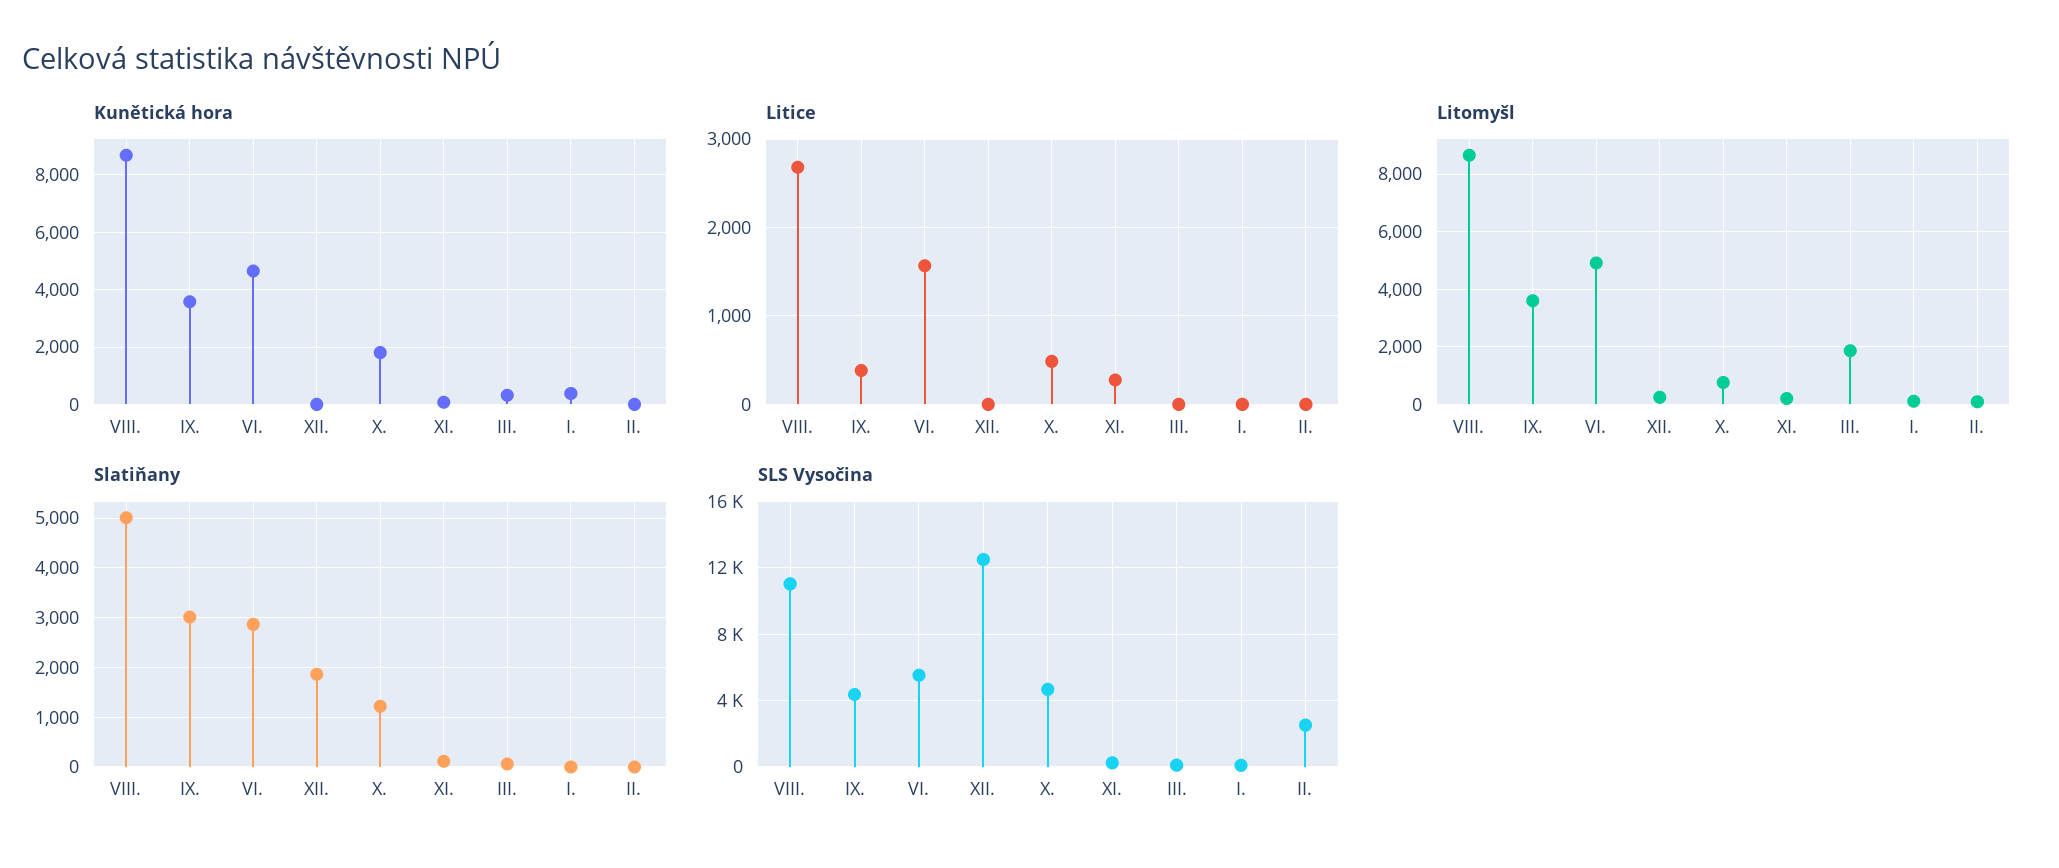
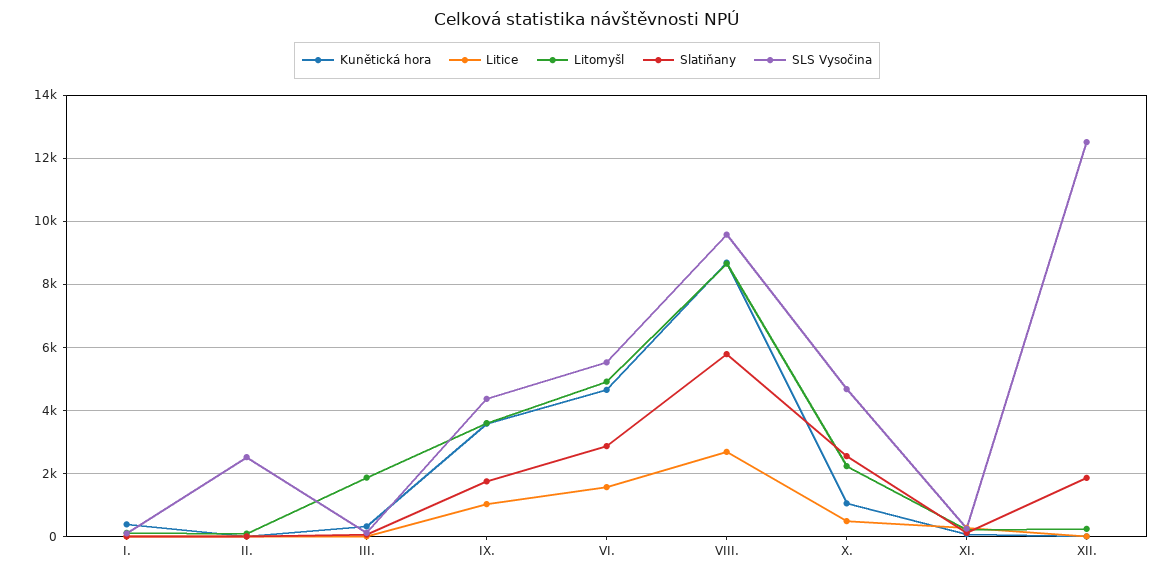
Kunětická hora, X.: 1750 -> 1000
Litice, IX.: 400 -> 1000
Litomyšl, X.: 750 -> 2200
Slatiňany, VIII.: 5000 -> 5800
Slatiňany, IX.: 3000 -> 1800
Slatiňany, X.: 1200 -> 2600
SLS Vysočina, VIII.: 11000 -> 9600

